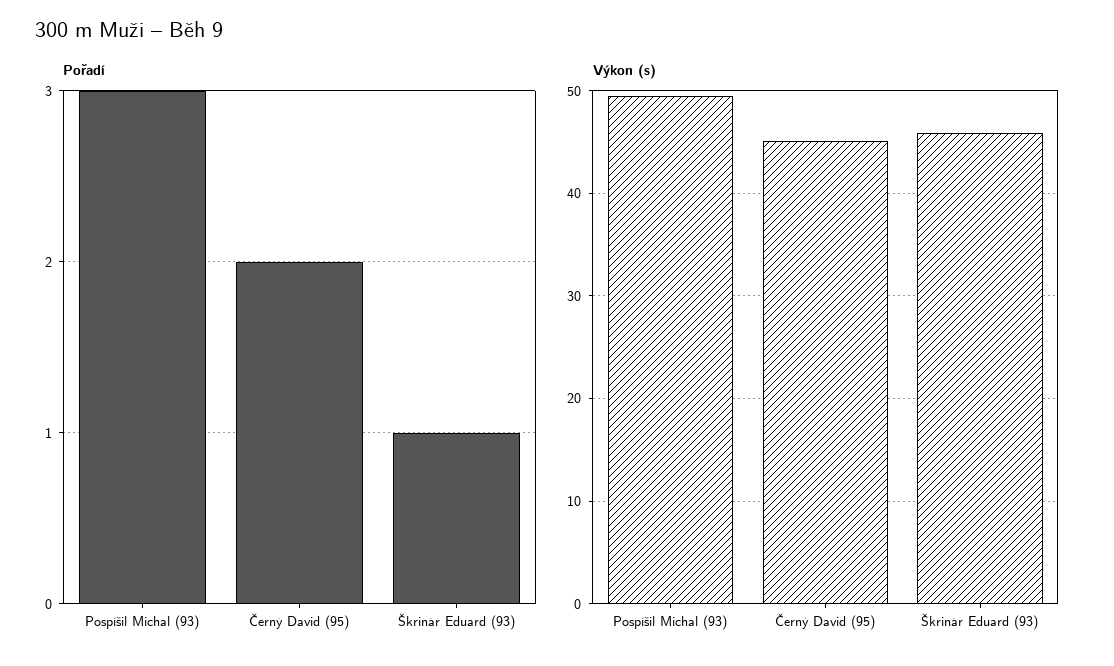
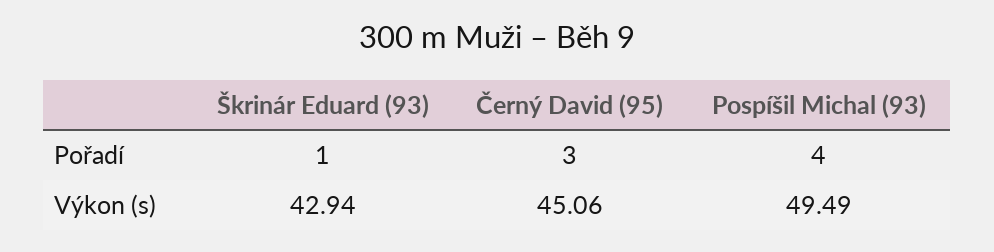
Pořadí, Pospíšil Michal (93): 3 -> 4
Pořadí, Černý David (95): 2 -> 3
Výkon (s), Škrinár Eduard (93): 46 -> 42.94

